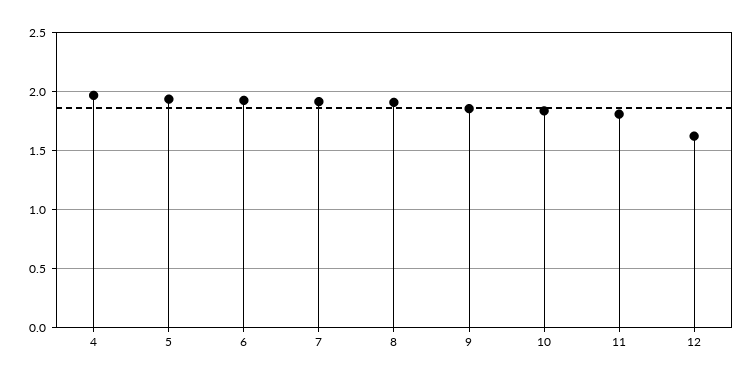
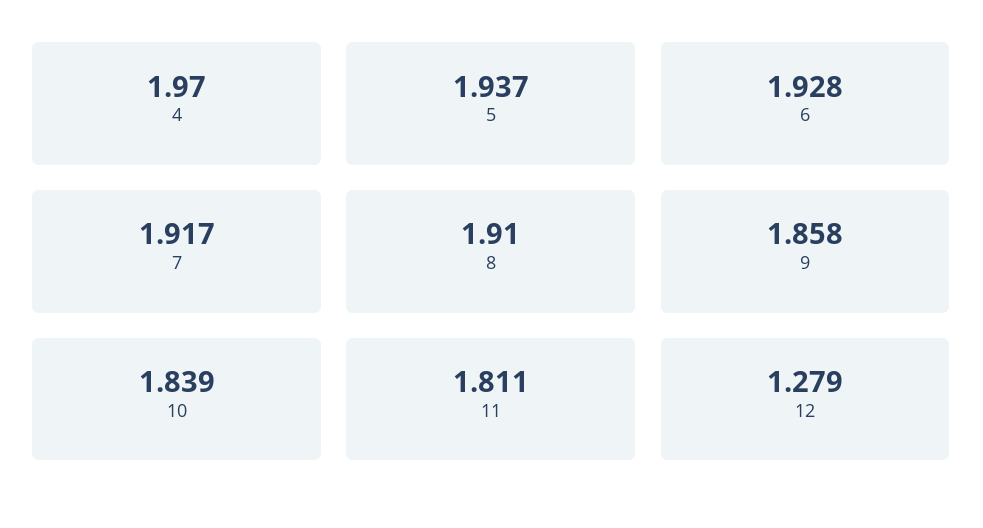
12: 1.6 -> 1.279

